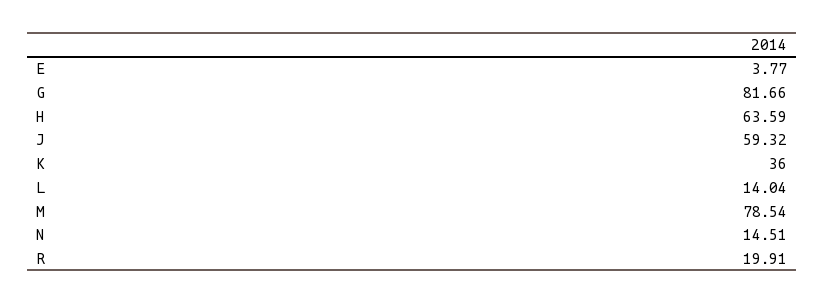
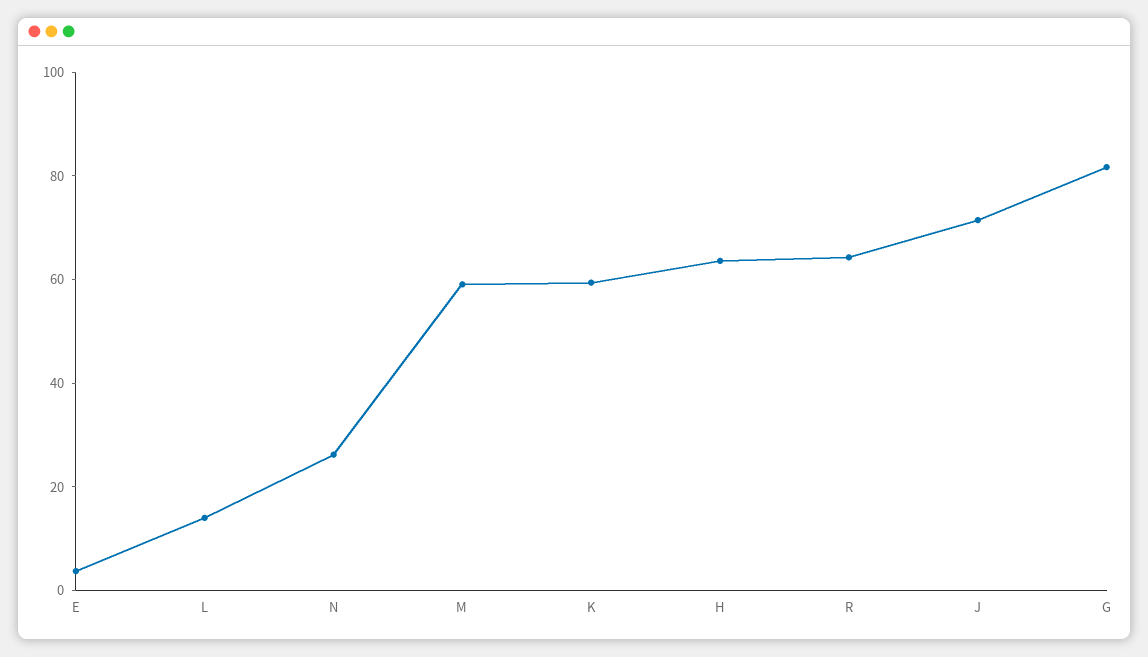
J: 59.32 -> 70
K: 36 -> 60
M: 78.54 -> 60
N: 14.51 -> 25
R: 19.91 -> 65

